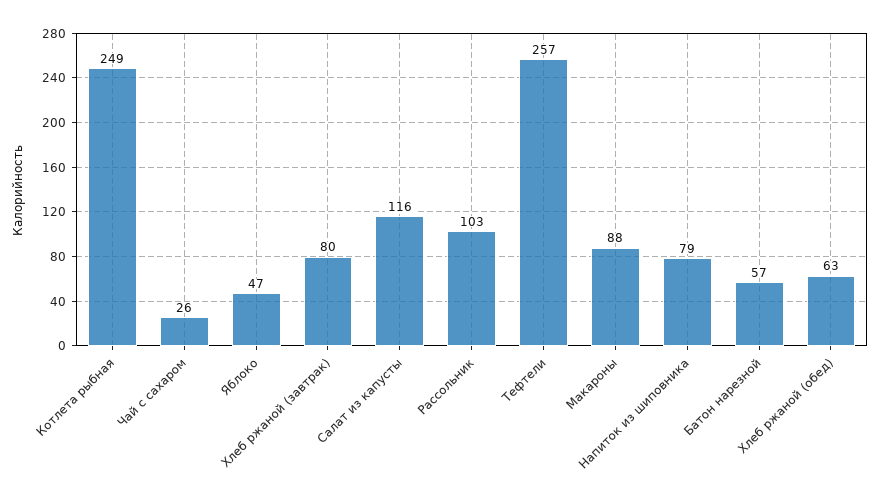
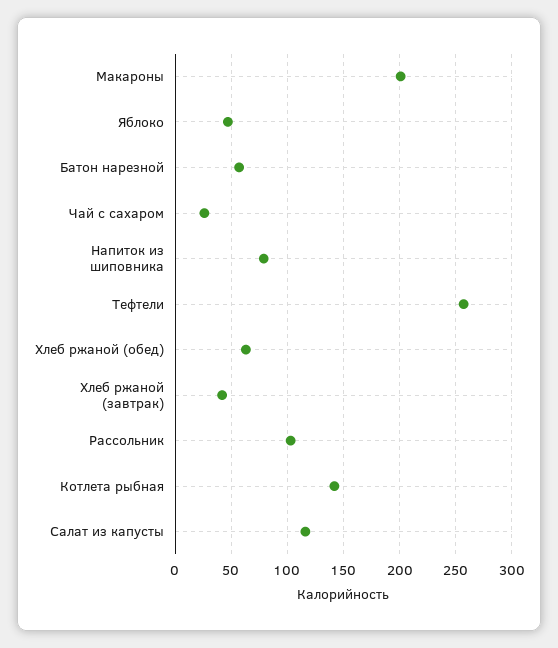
Котлета рыбная: 249 -> 140
Хлеб ржаной (завтрак): 80 -> 40
Макароны: 88 -> 200

